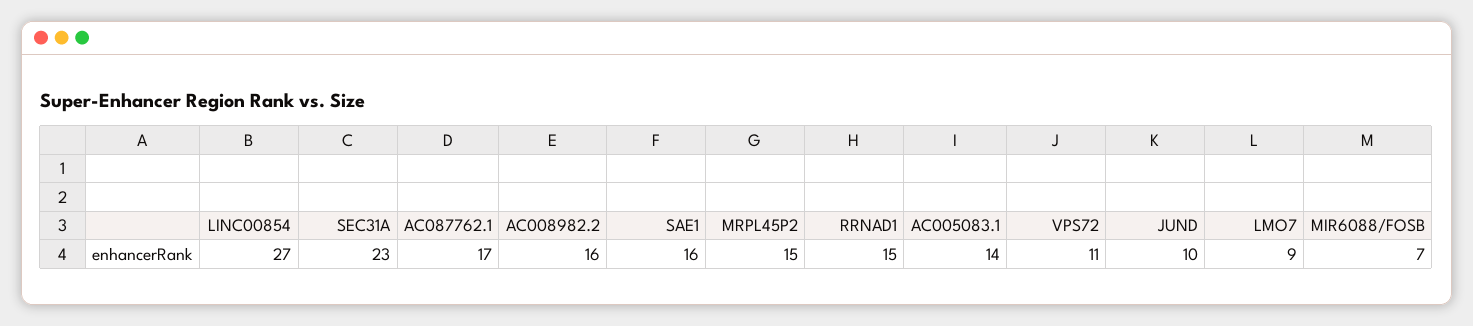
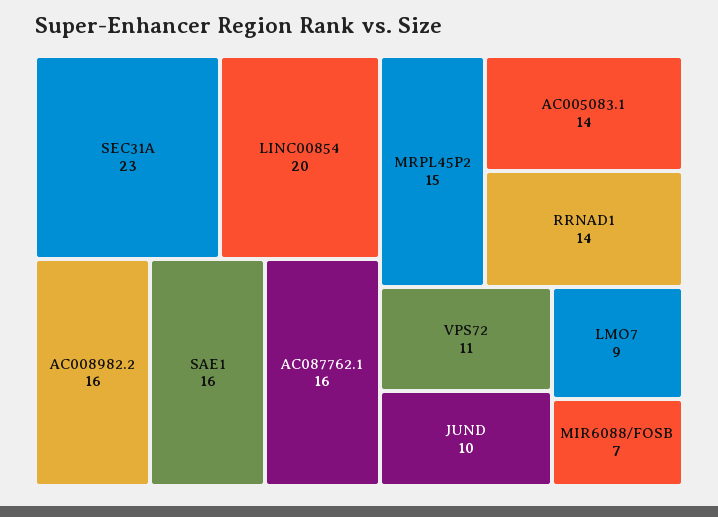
LINC00854: 27 -> 20
AC087762.1: 17 -> 16
RRNAD1: 15 -> 14

